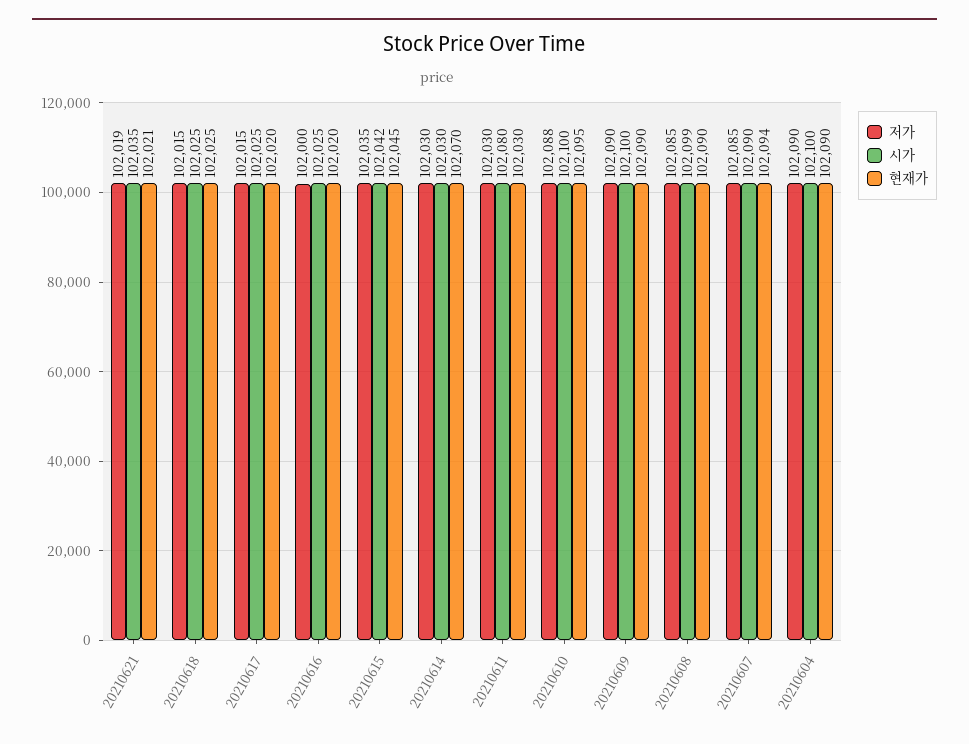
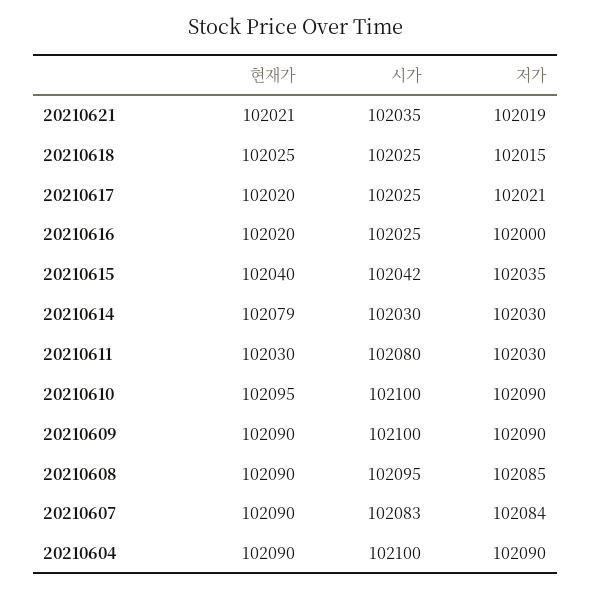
저가, 20210617: 102015 -> 102021
현재가, 20210615: 102045 -> 102040
현재가, 20210614: 102070 -> 102079
저가, 20210610: 102088 -> 102090
시가, 20210608: 102099 -> 102095
저가, 20210607: 102085 -> 102084
시가, 20210607: 102090 -> 102083
현재가, 20210607: 102094 -> 102090

